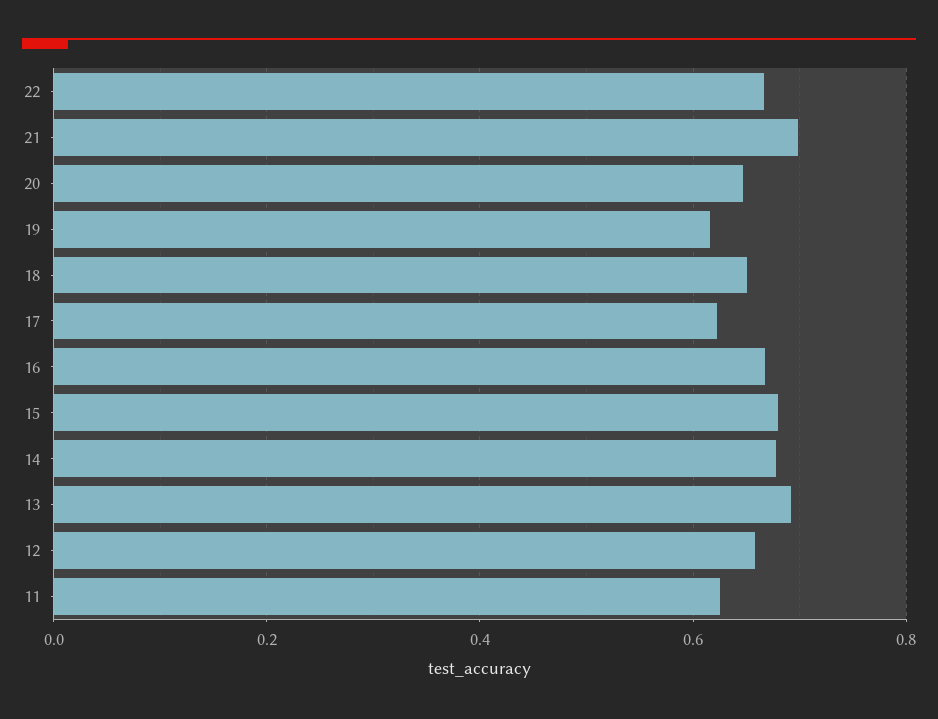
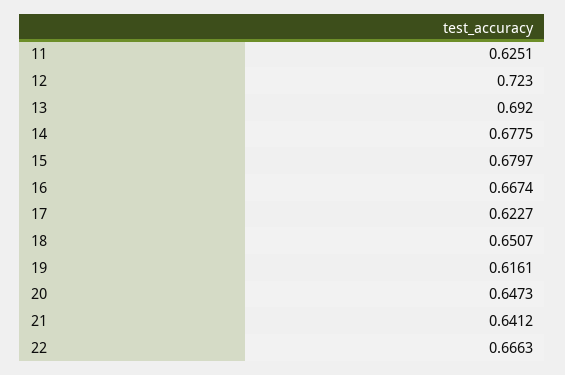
21: 0.7 -> 0.6412
12: 0.66 -> 0.723

